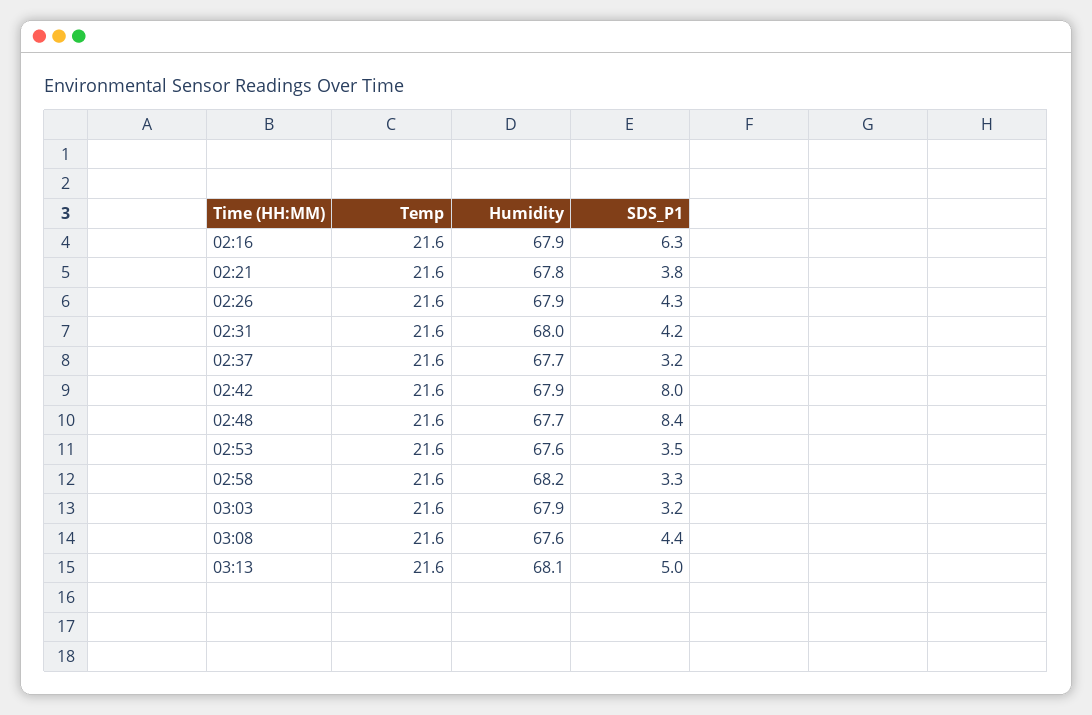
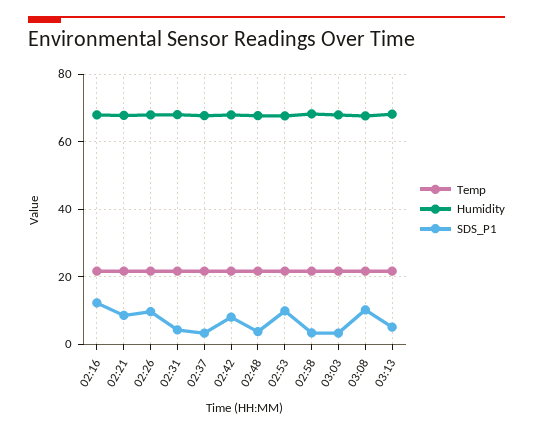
SDS_P1, 02:16: 6.3 -> 12
SDS_P1, 02:21: 3.8 -> 8
SDS_P1, 02:26: 4.3 -> 10
SDS_P1, 02:48: 8.4 -> 4
SDS_P1, 02:53: 3.5 -> 10
SDS_P1, 03:08: 4.4 -> 10

